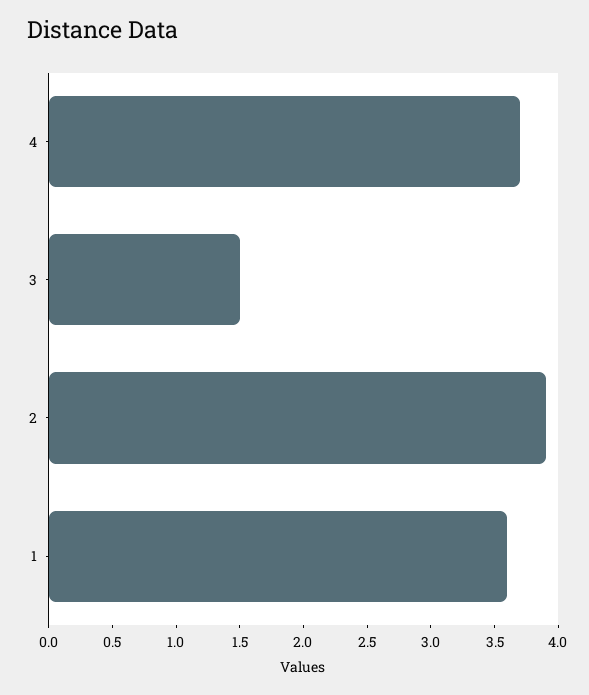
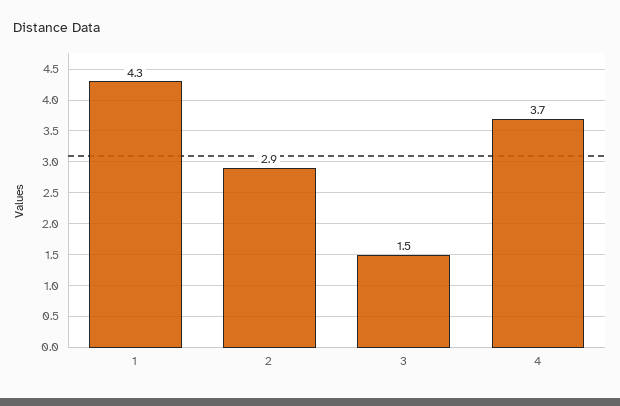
2: 3.9 -> 2.9
1: 3.6 -> 4.3

